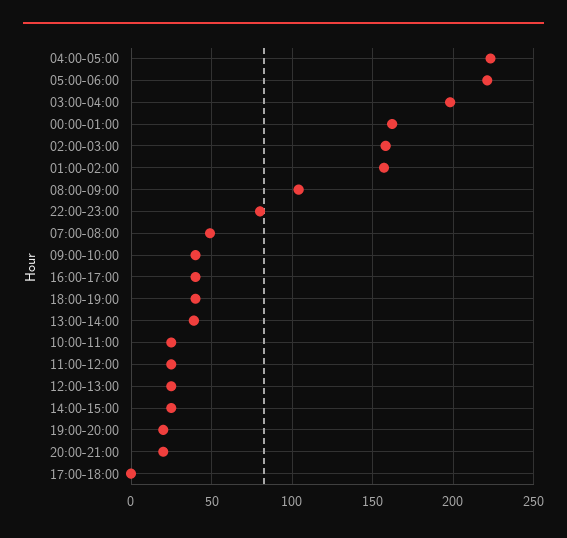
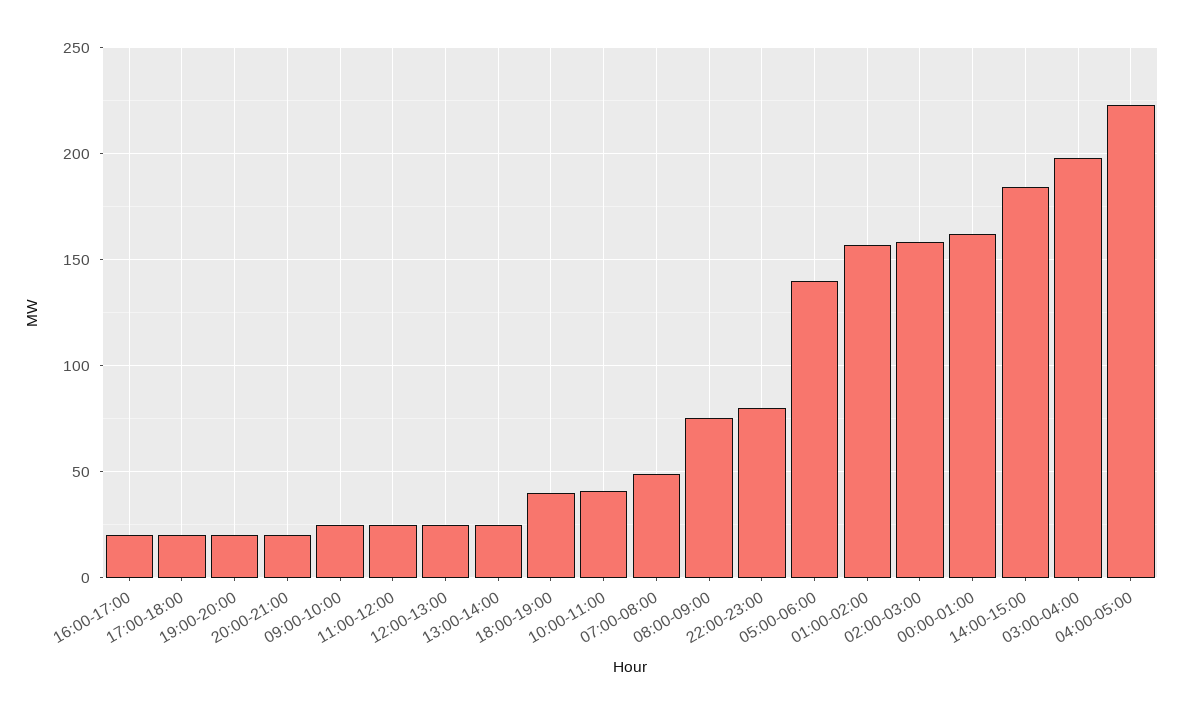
05:00-06:00: 220 -> 140
08:00-09:00: 105 -> 75
09:00-10:00: 40 -> 25
16:00-17:00: 40 -> 20
13:00-14:00: 40 -> 25
10:00-11:00: 25 -> 40
14:00-15:00: 25 -> 185
17:00-18:00: 0 -> 20

